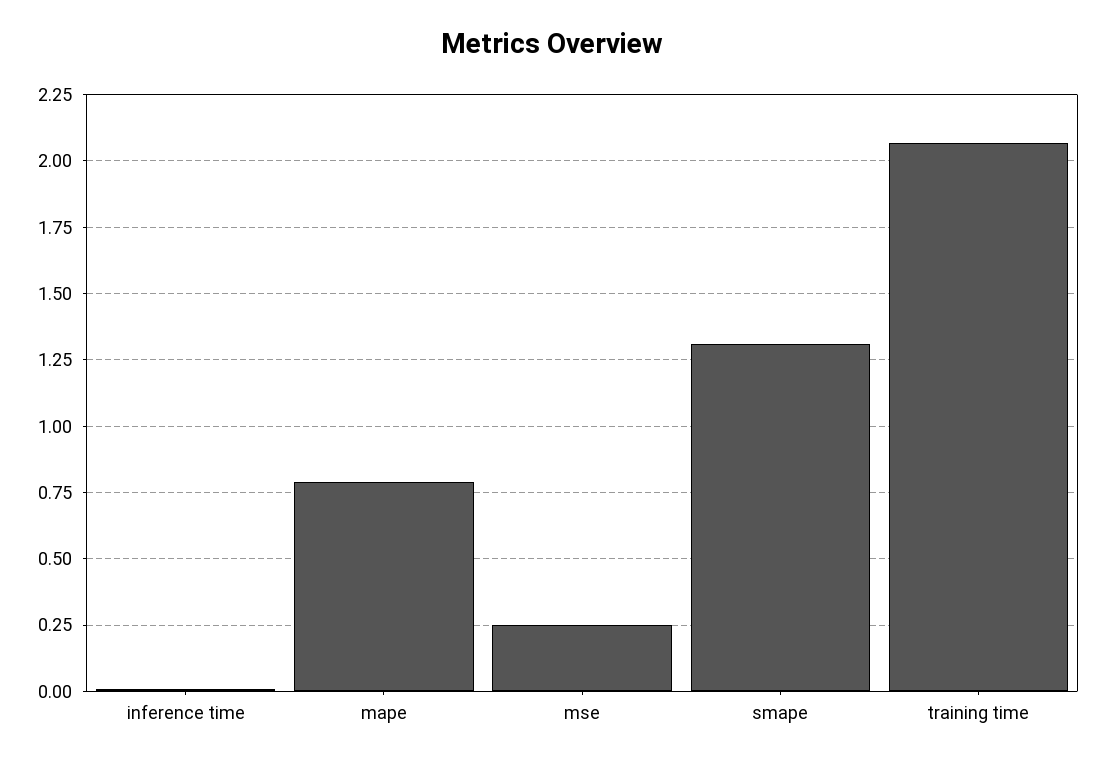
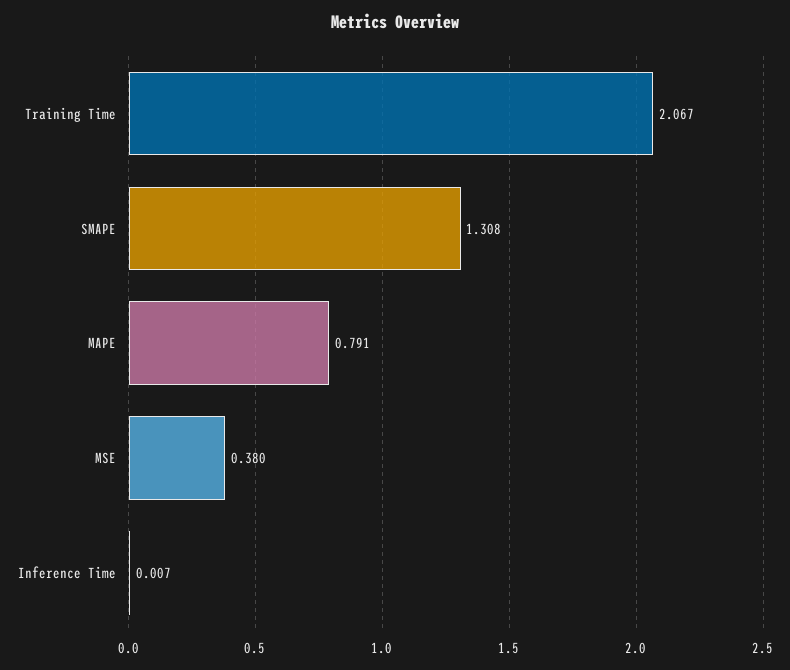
mse: 0.25 -> 0.38

